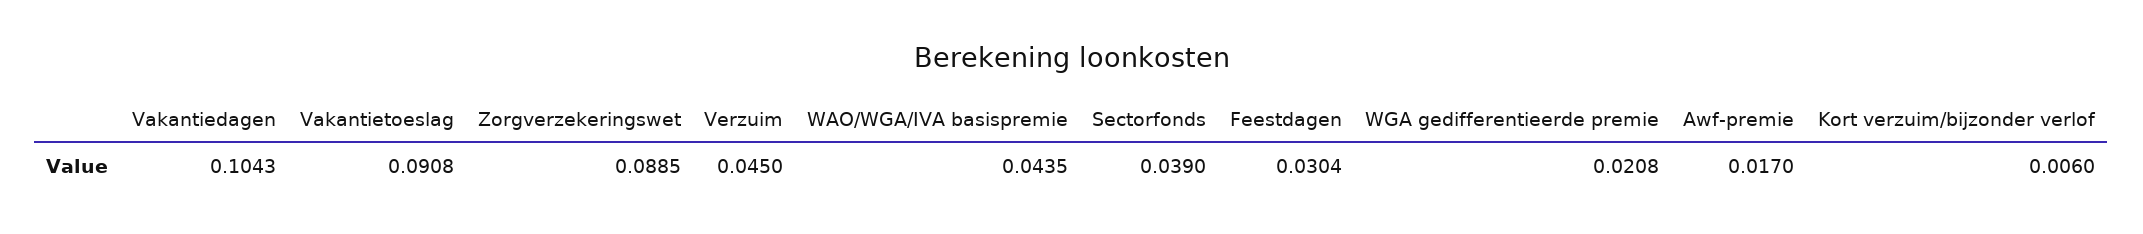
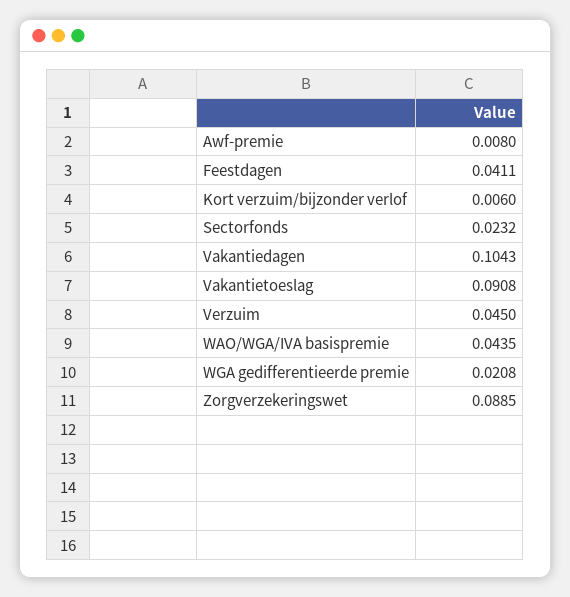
Sectorfonds: 0.039 -> 0.0232
Feestdagen: 0.0304 -> 0.0411
Awf-premie: 0.017 -> 0.008

